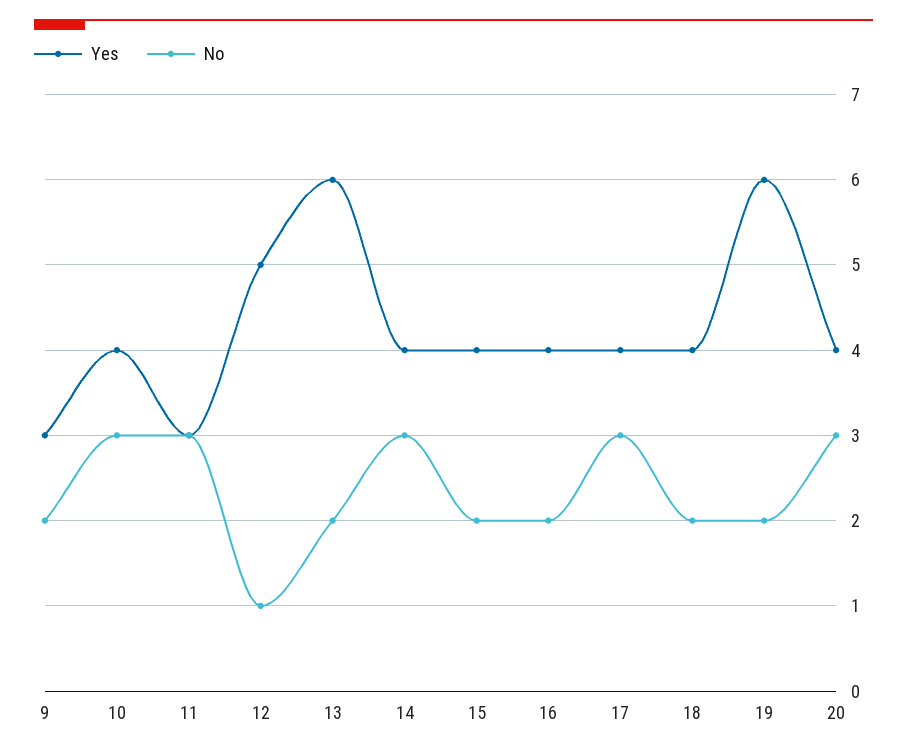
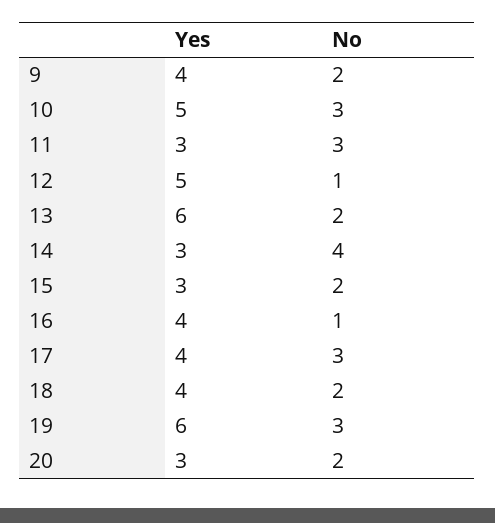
Yes, 9: 3 -> 4
Yes, 10: 4 -> 5
Yes, 14: 4 -> 3
No, 14: 3 -> 4
Yes, 15: 4 -> 3
No, 16: 2 -> 1
No, 19: 2 -> 3
Yes, 20: 4 -> 3
No, 20: 3 -> 2

